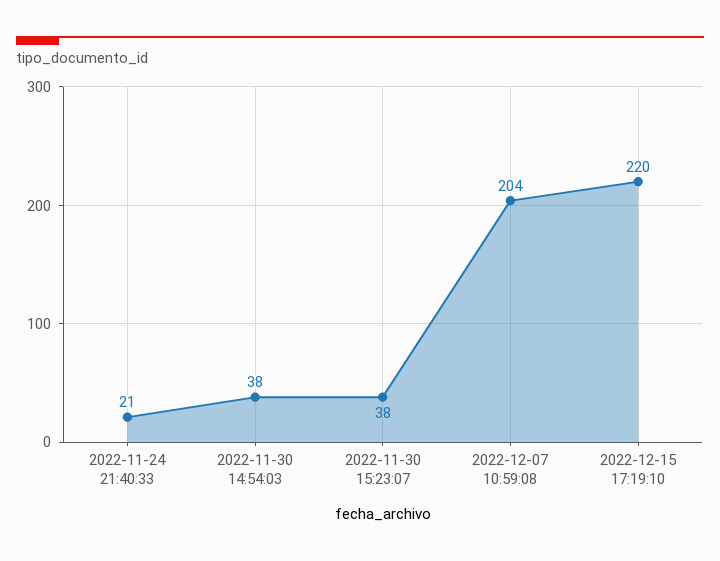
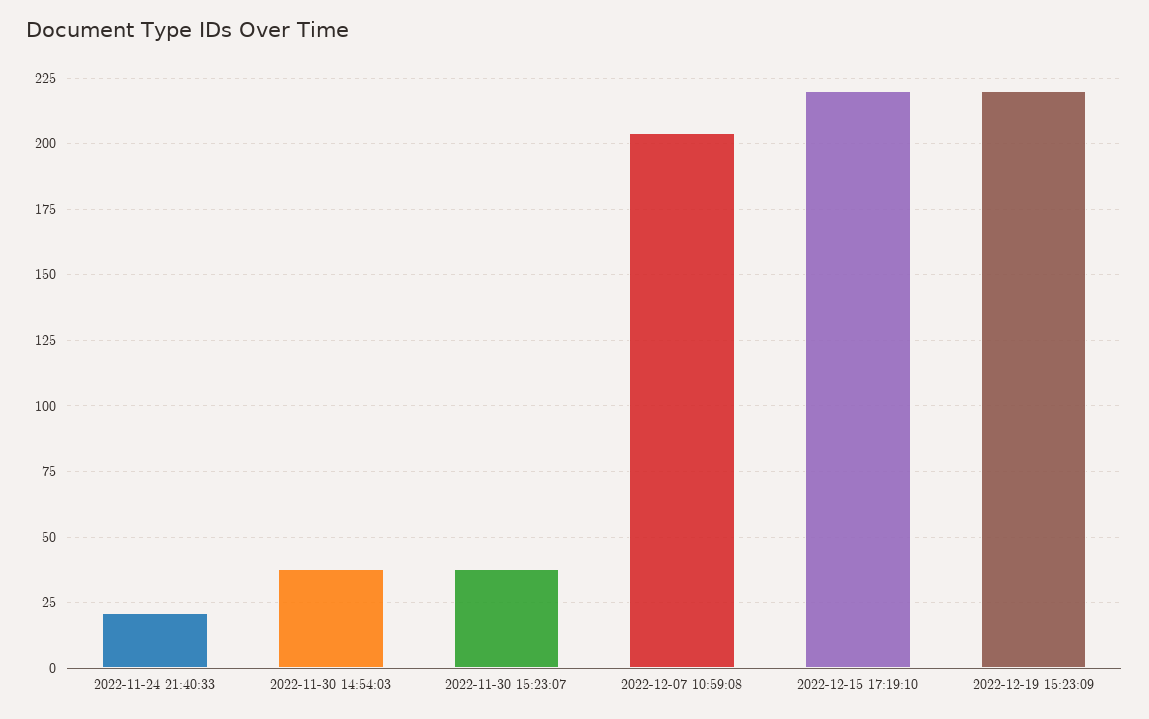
2022-12-19 15:23:09: none -> 220

